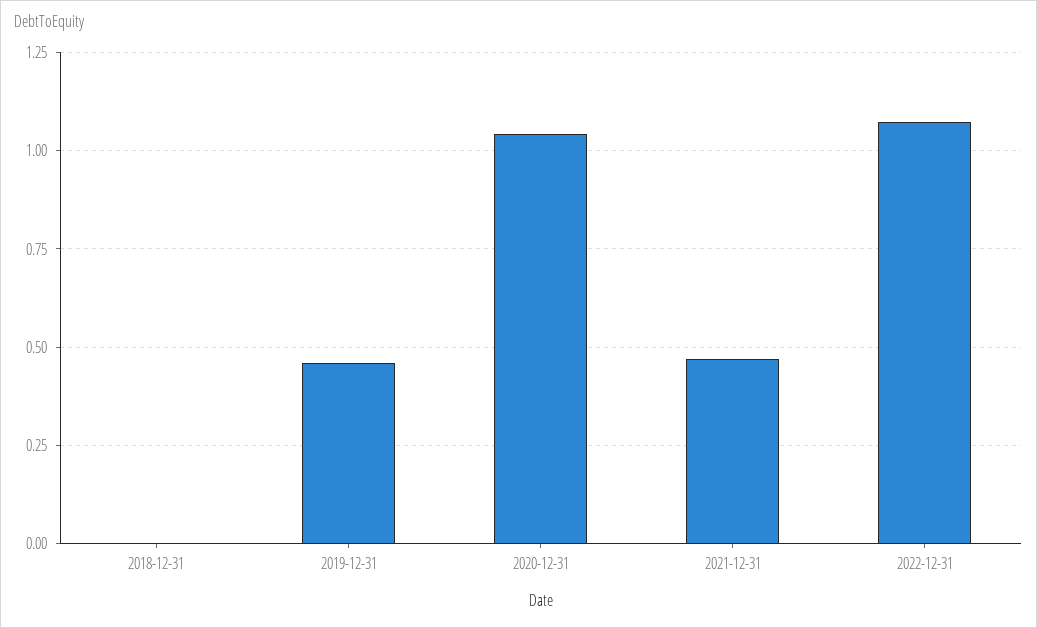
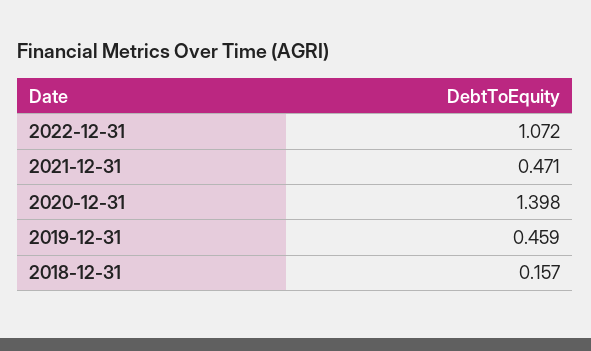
2018-12-31: 0 -> 0.157
2020-12-31: 1.05 -> 1.398

